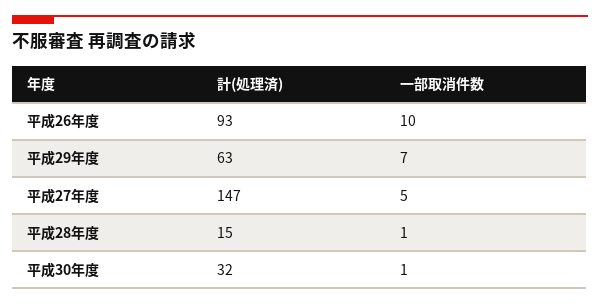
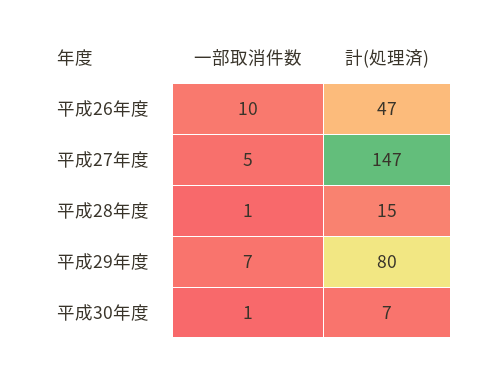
計(処理済), 平成26年度: 93 -> 47
計(処理済), 平成29年度: 63 -> 80
計(処理済), 平成30年度: 32 -> 7

